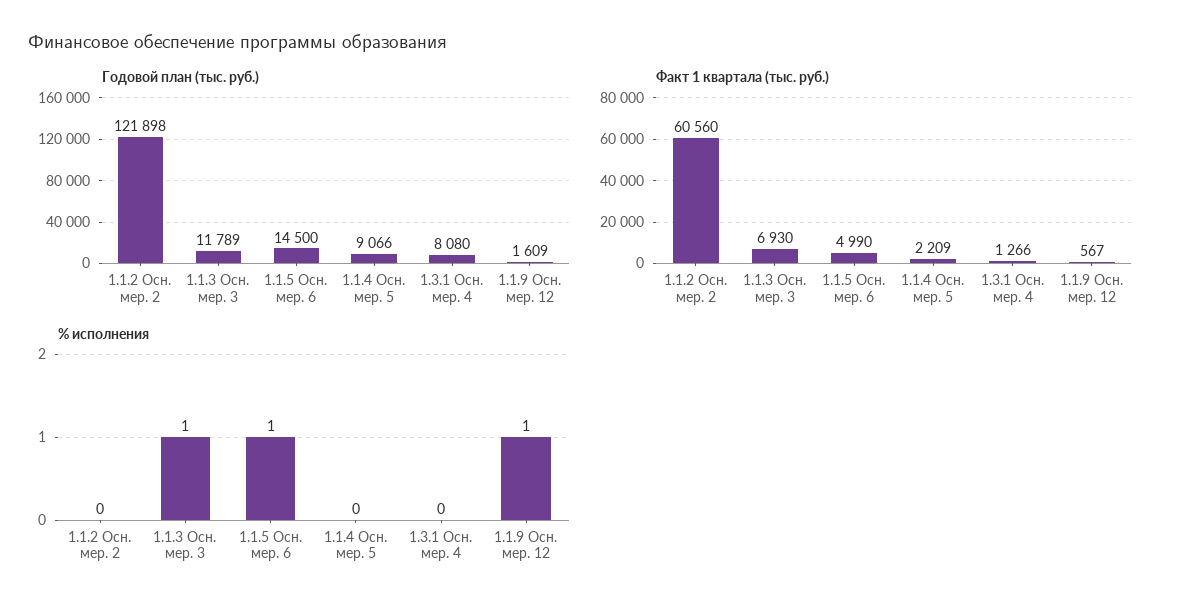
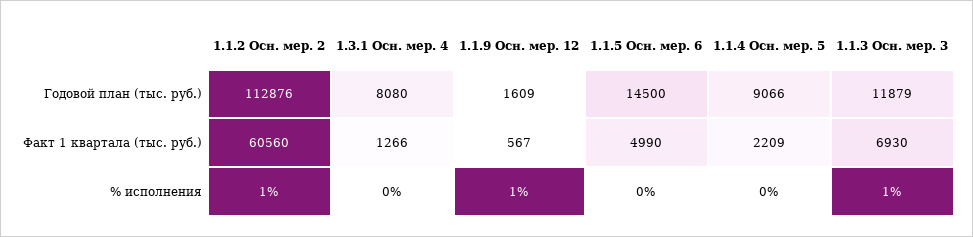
Годовой план (тыс. руб.), 1.1.2 Осн. мер. 2: 121898 -> 112876
Годовой план (тыс. руб.), 1.1.3 Осн. мер. 3: 11789 -> 11879
% исполнения, 1.1.2 Осн. мер. 2: 0 -> 1
% исполнения, 1.1.5 Осн. мер. 6: 1 -> 0

